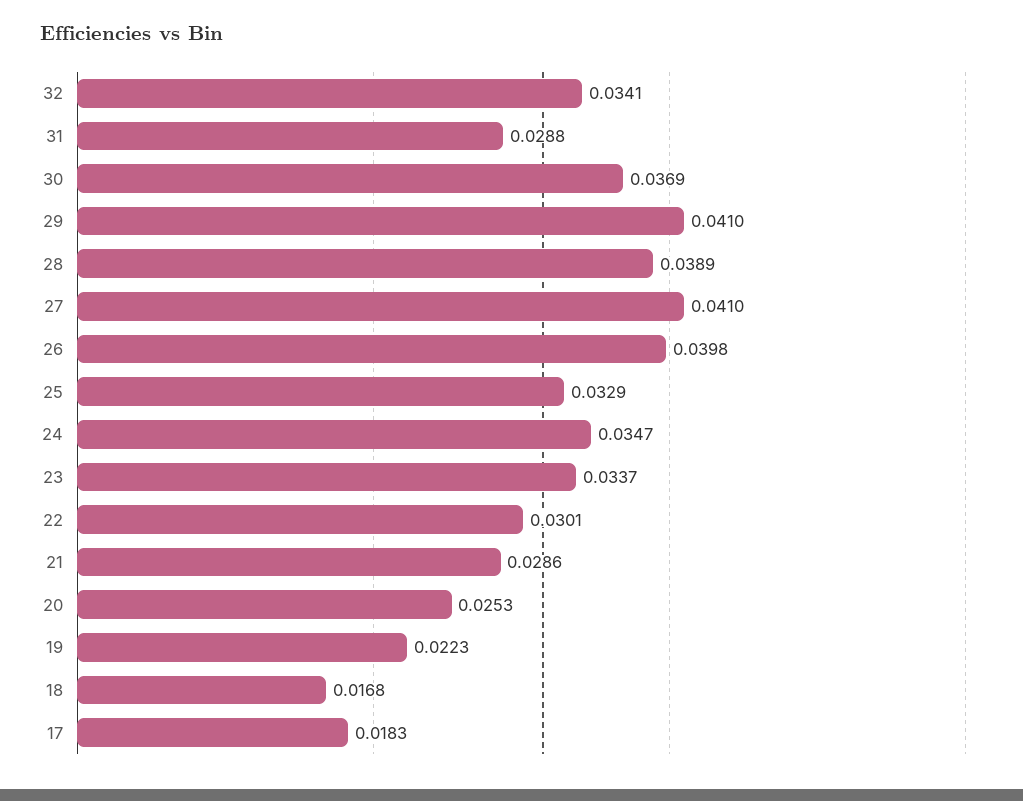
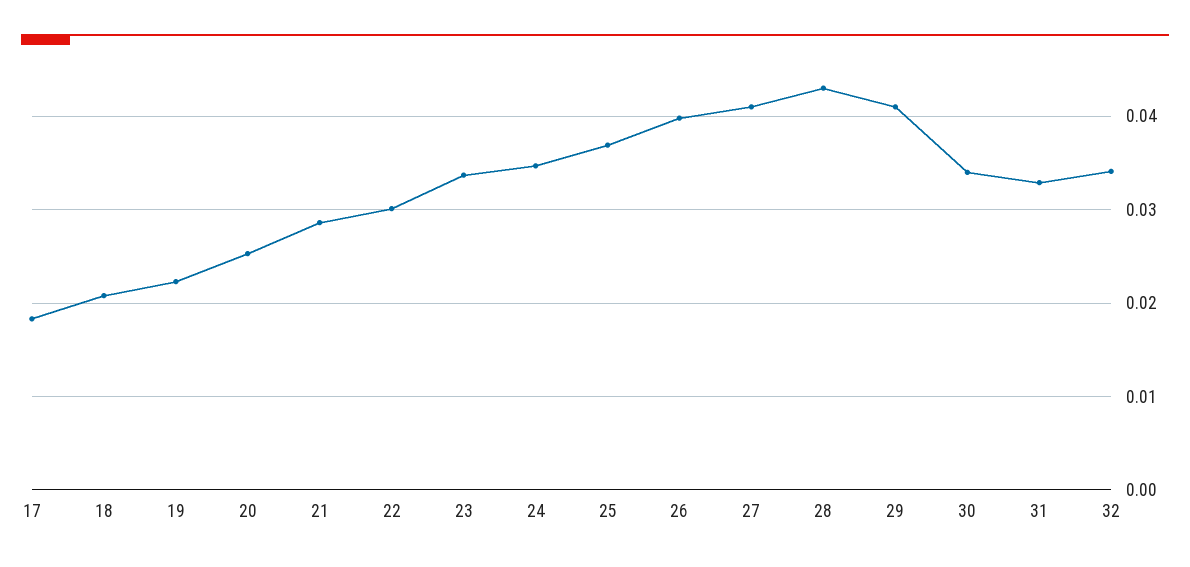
31: 0.0288 -> 0.033
30: 0.0369 -> 0.034
28: 0.0389 -> 0.043
25: 0.0329 -> 0.037
18: 0.0168 -> 0.021

